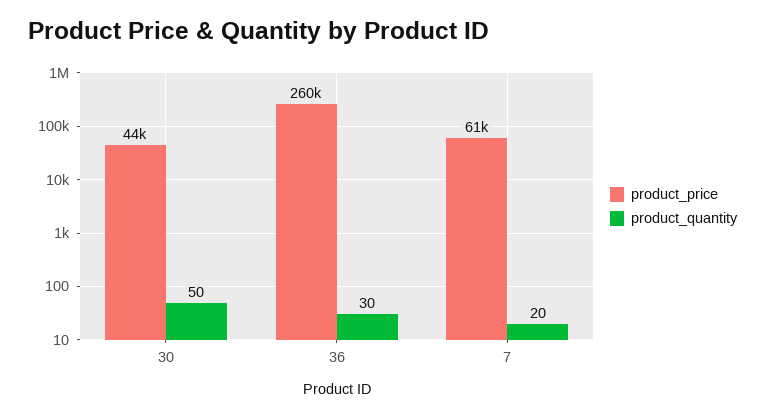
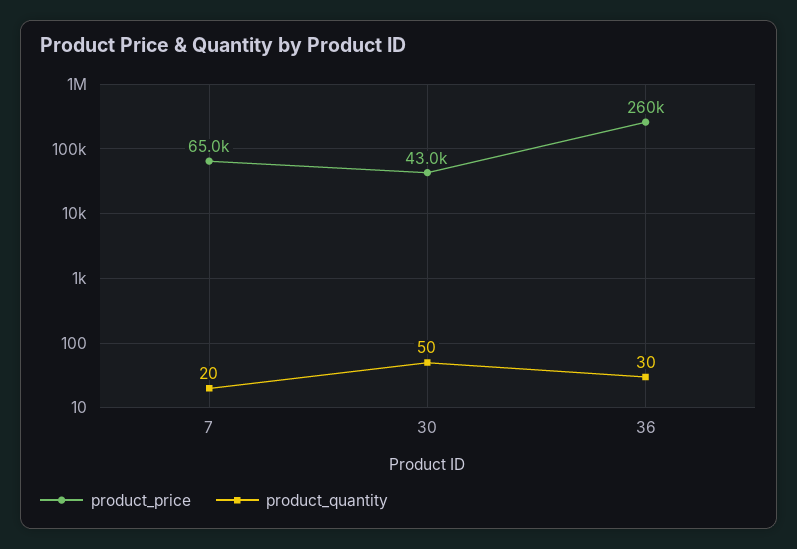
product_price, 30: 44000 -> 43000
product_price, 7: 61000 -> 65000

